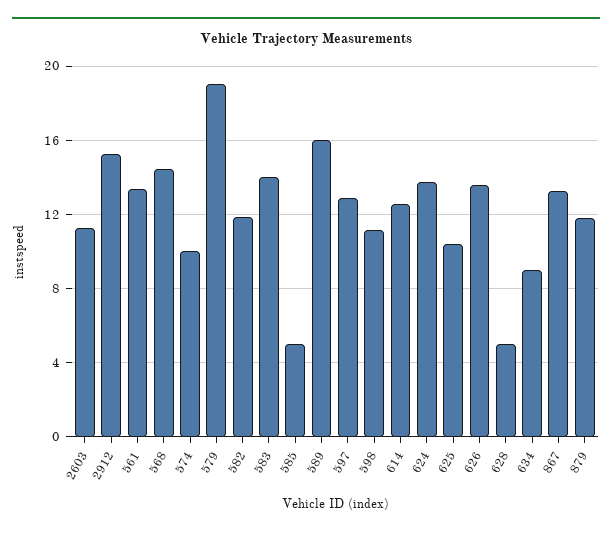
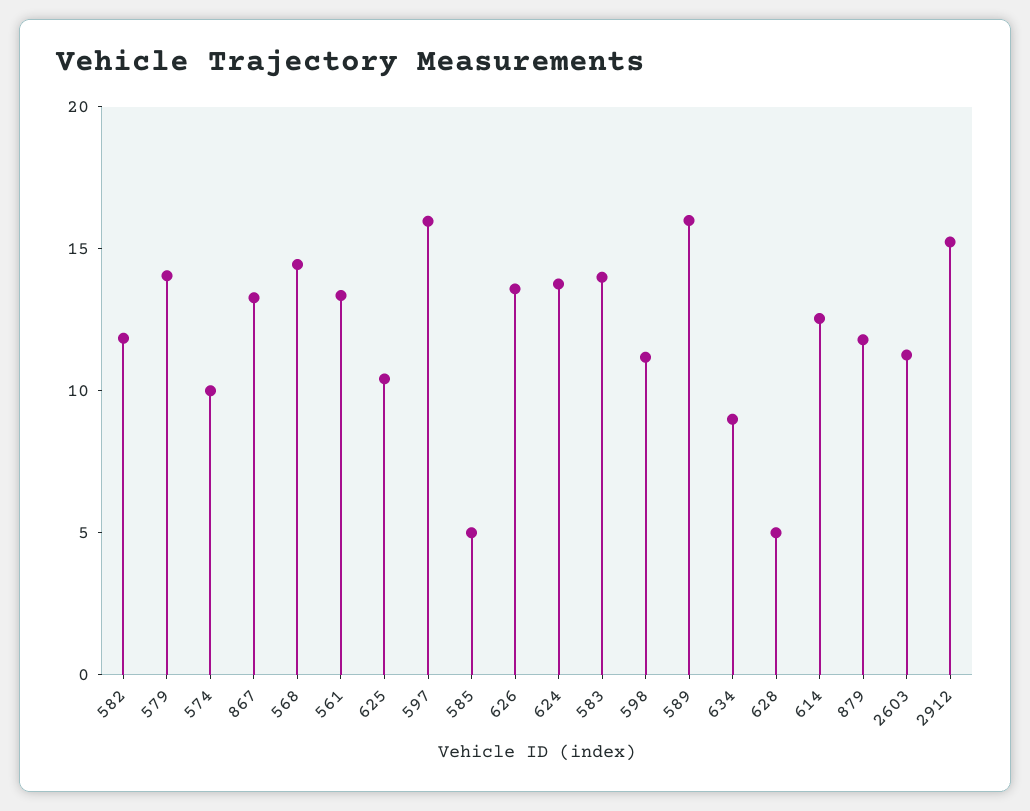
579: 19 -> 14
597: 13 -> 16

